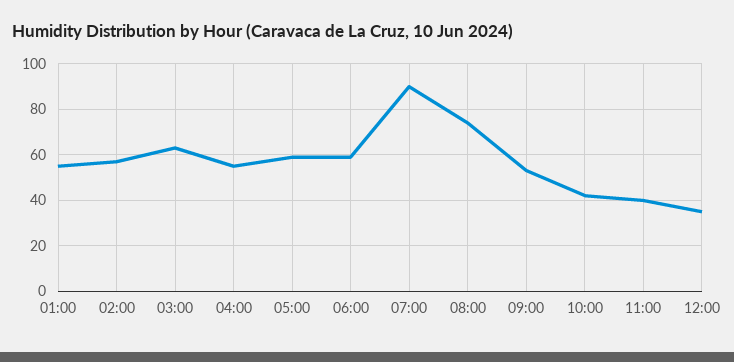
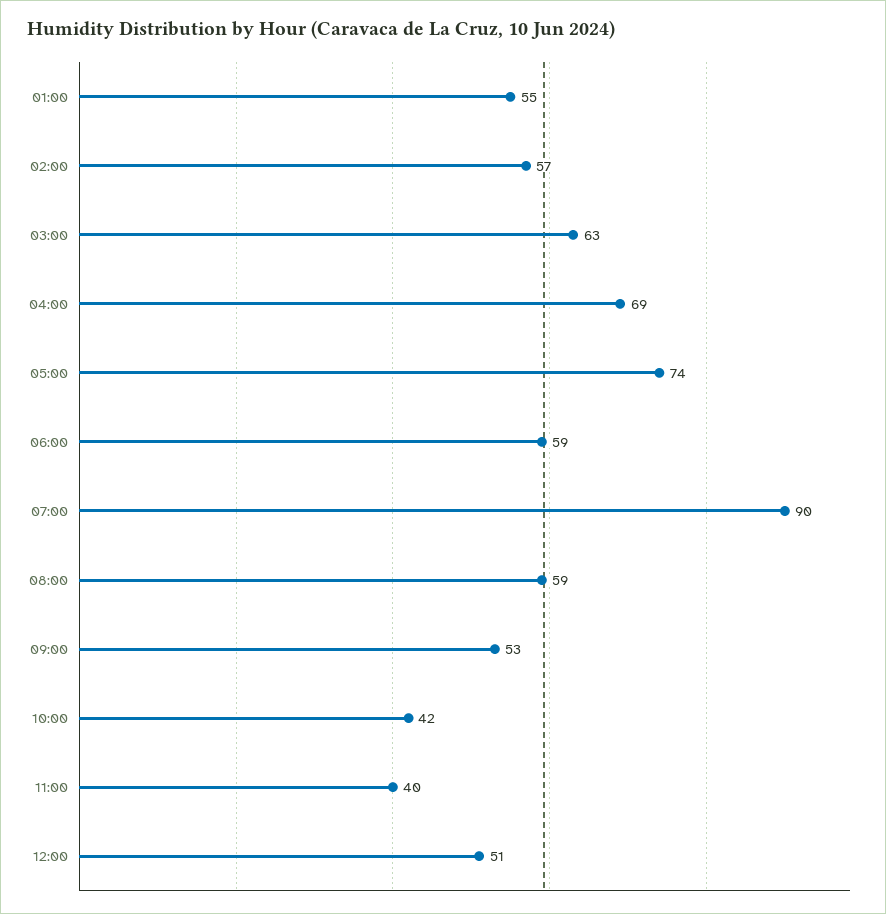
04:00: 55 -> 69
05:00: 60 -> 74
08:00: 75 -> 59
12:00: 35 -> 51

